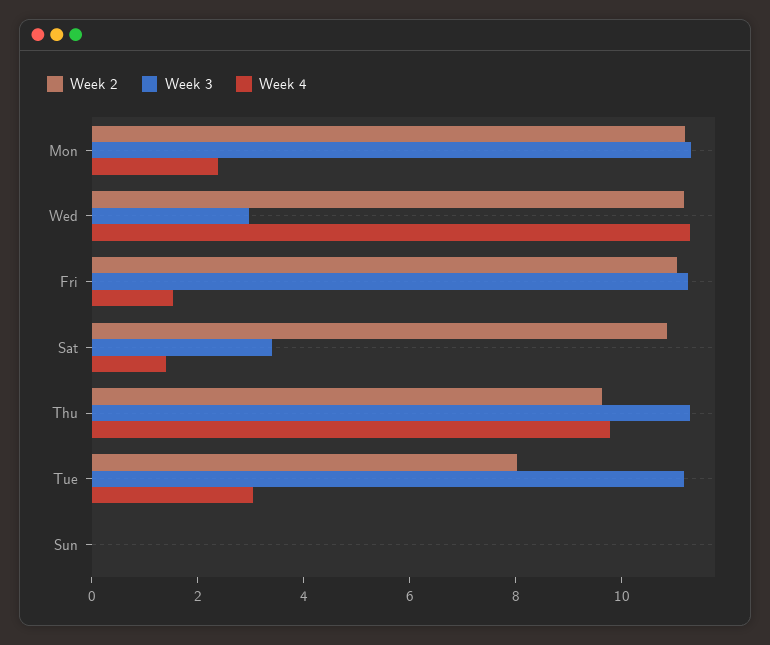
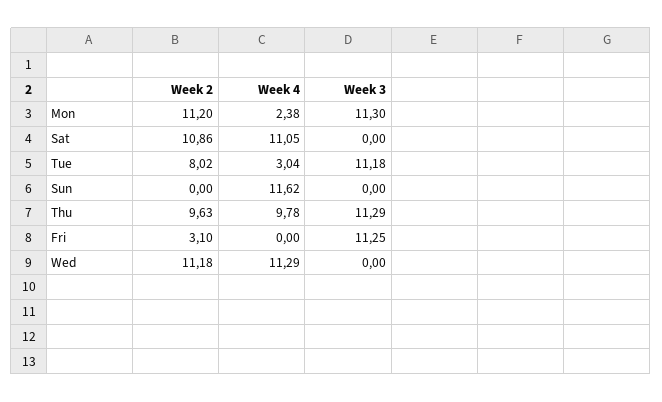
Week 3, Wed: 3 -> 0
Week 2, Fri: 11 -> 3.1
Week 4, Fri: 1.5 -> 0
Week 3, Sat: 3.5 -> 0
Week 4, Sat: 1.5 -> 11.05
Week 4, Sun: 0 -> 11.62

